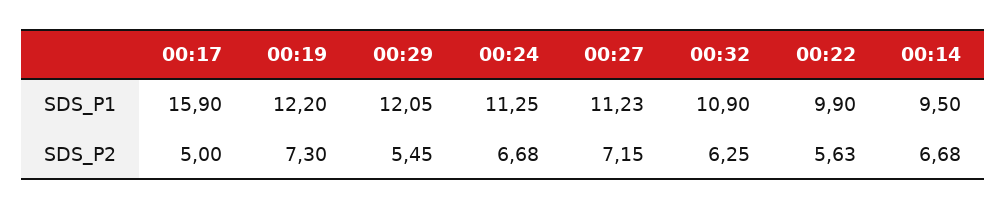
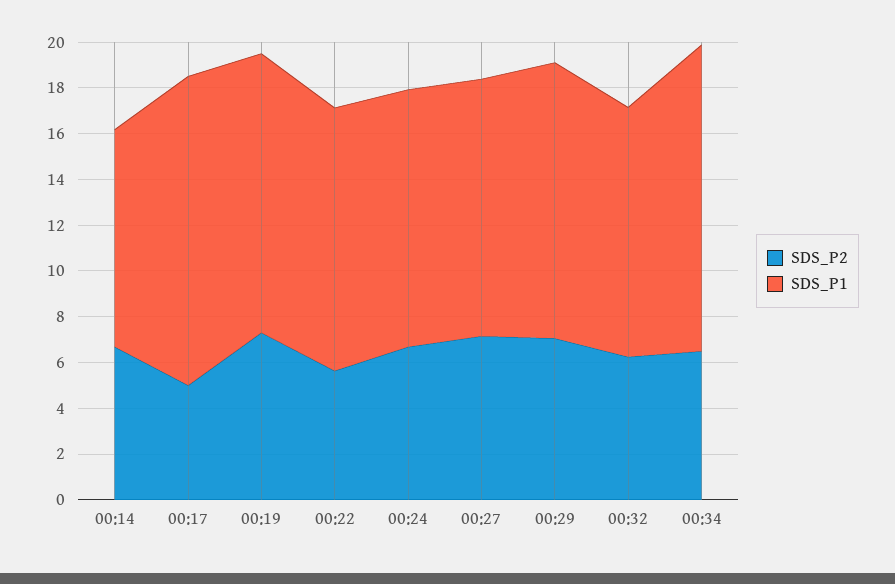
SDS_P1, 00:17: 15.9 -> 13.5
SDS_P1, 00:22: 9.9 -> 11.5
SDS_P2, 00:29: 5.45 -> 7
SDS_P2, 00:34: none -> 6.5
SDS_P1, 00:34: none -> 13.5

